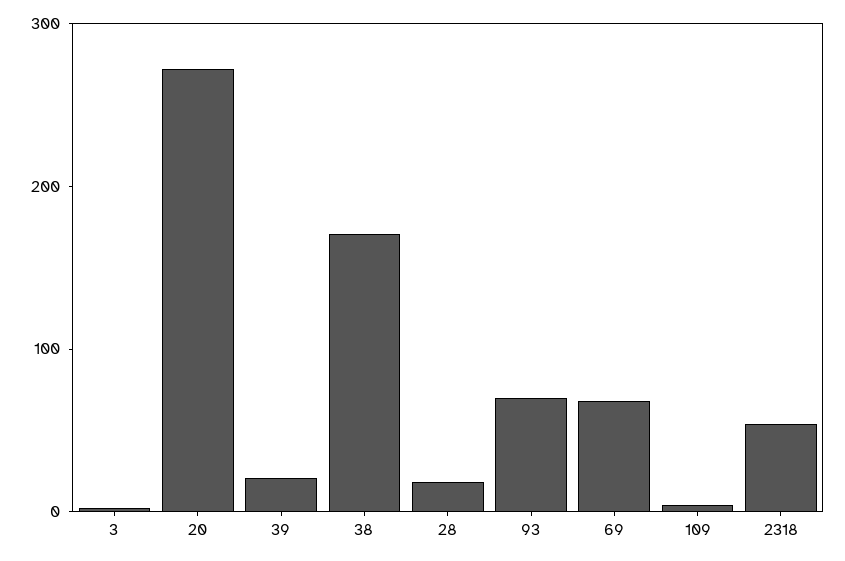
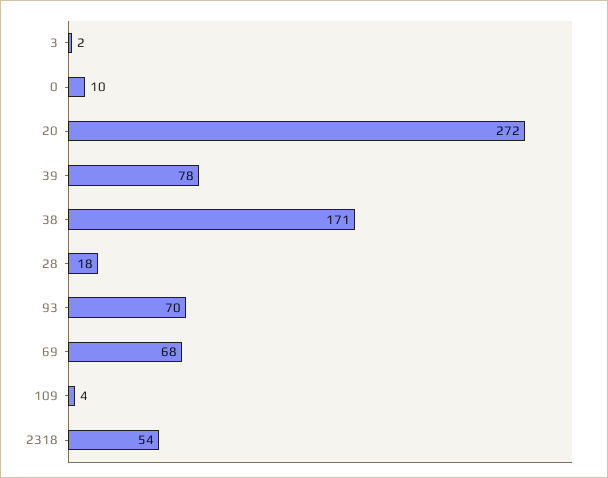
39: 20 -> 78
0: none -> 10

